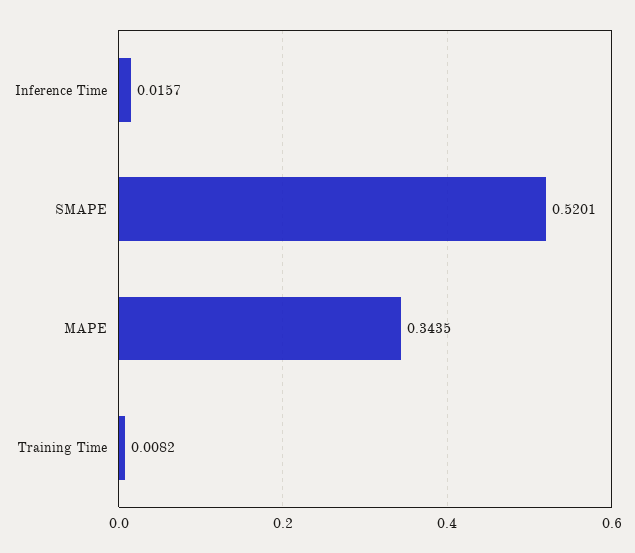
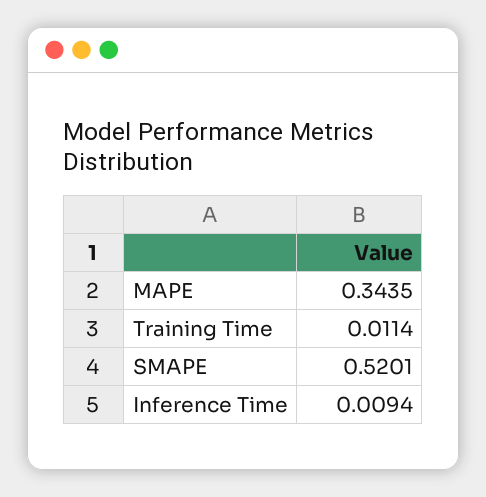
Inference Time: 0.0157 -> 0.0094
Training Time: 0.0082 -> 0.0114

